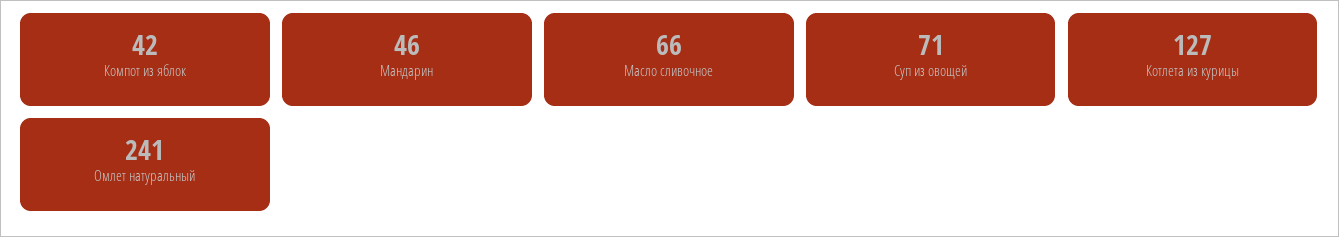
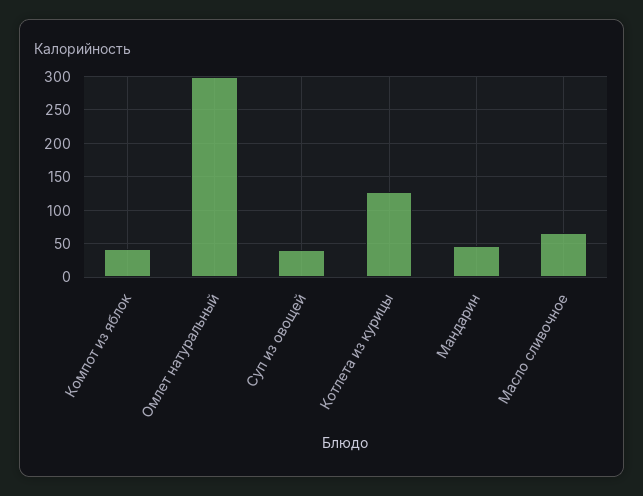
Суп из овощей: 71 -> 40
Омлет натуральный: 241 -> 300

